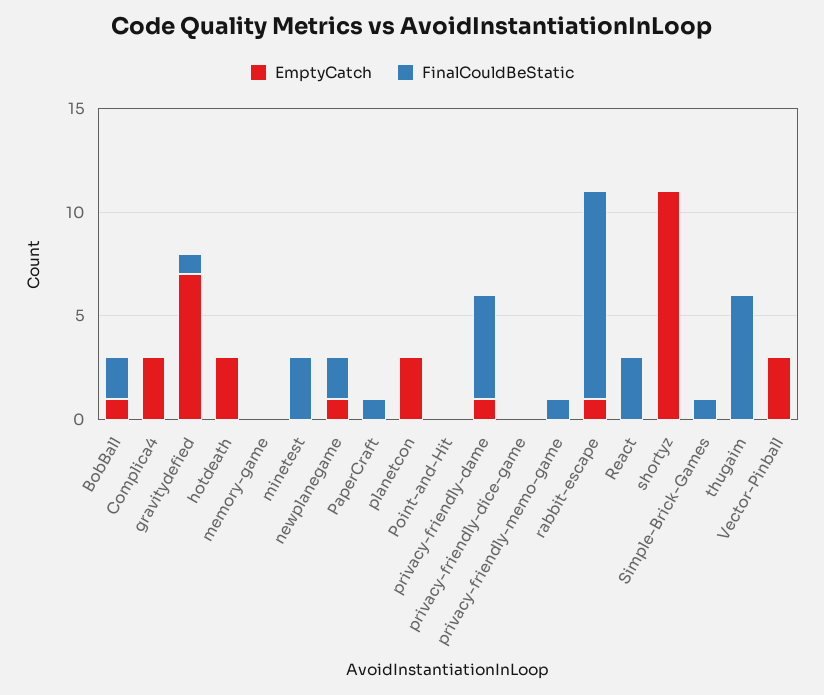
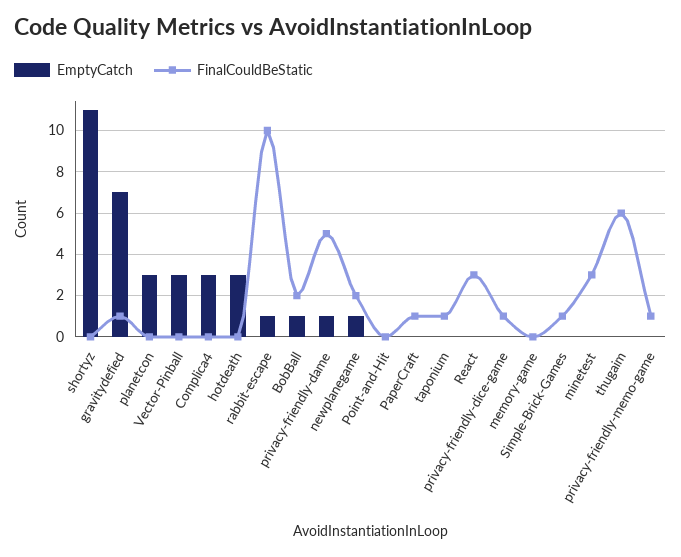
FinalCouldBeStatic, privacy-friendly-dice-game: 0 -> 1
EmptyCatch, taponium: none -> 0
FinalCouldBeStatic, taponium: none -> 1

